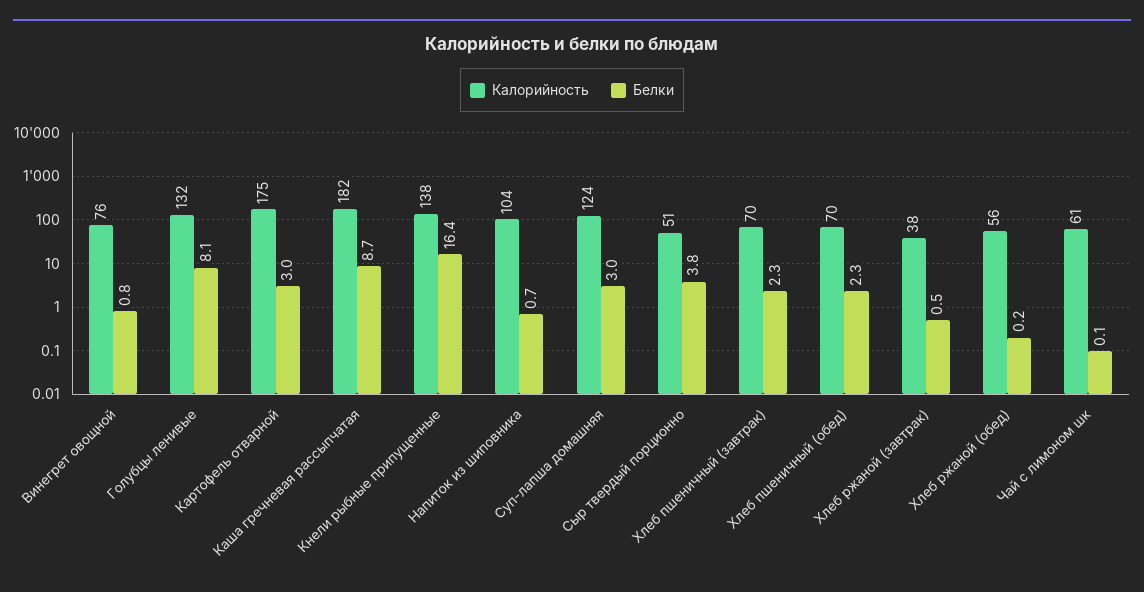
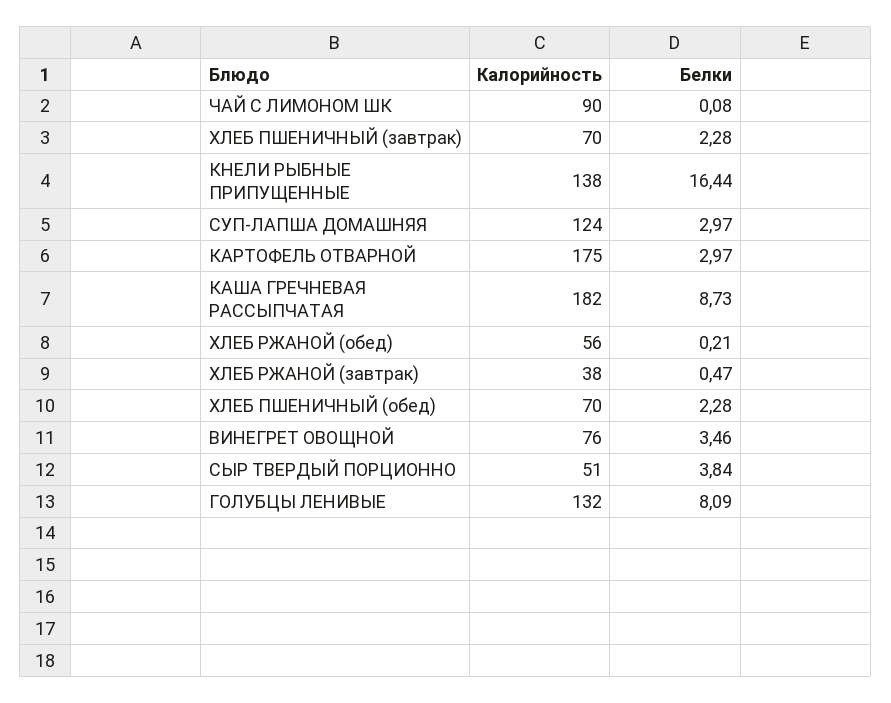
Белки, Винегрет овощной: 0.8 -> 3.46
Калорийность, Напиток из шиповника: 104 -> none
Белки, Напиток из шиповника: 0.7 -> none
Калорийность, Чай с лимоном шк: 61 -> 90

